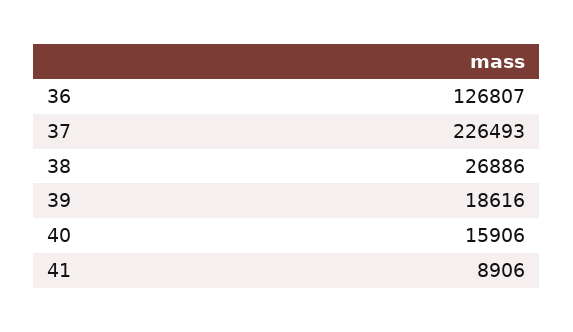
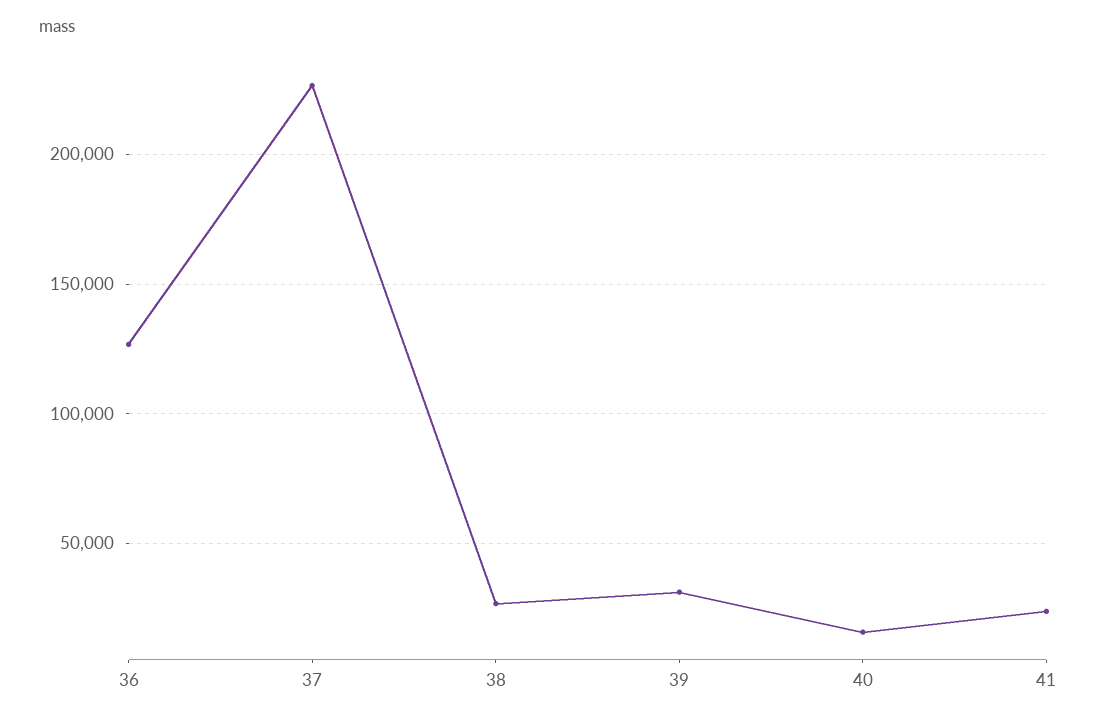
39: 18616 -> 30000
41: 8906 -> 25000

